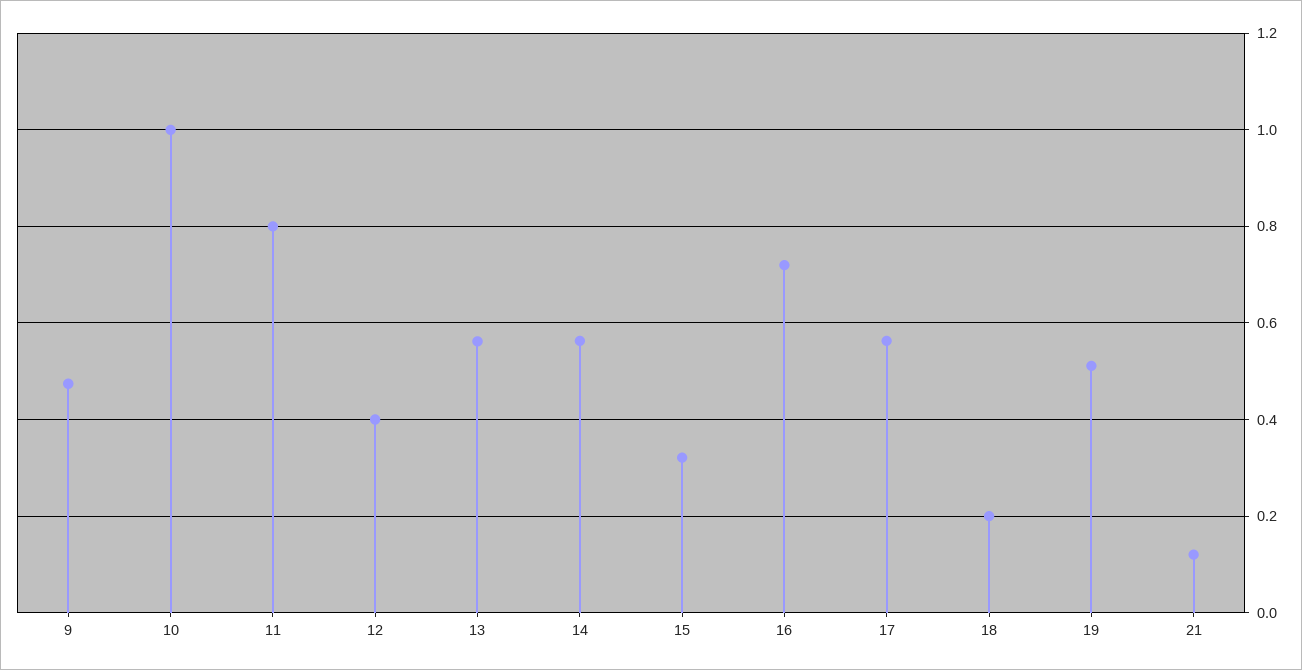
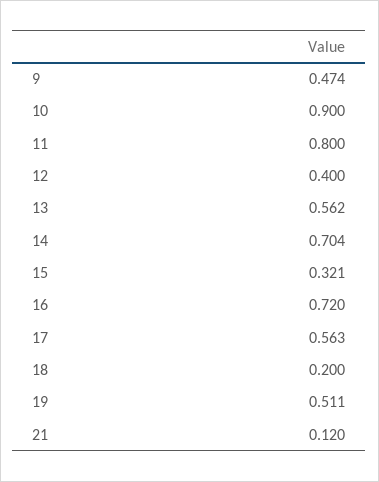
10: 1 -> 0.9
14: 0.56 -> 0.704

